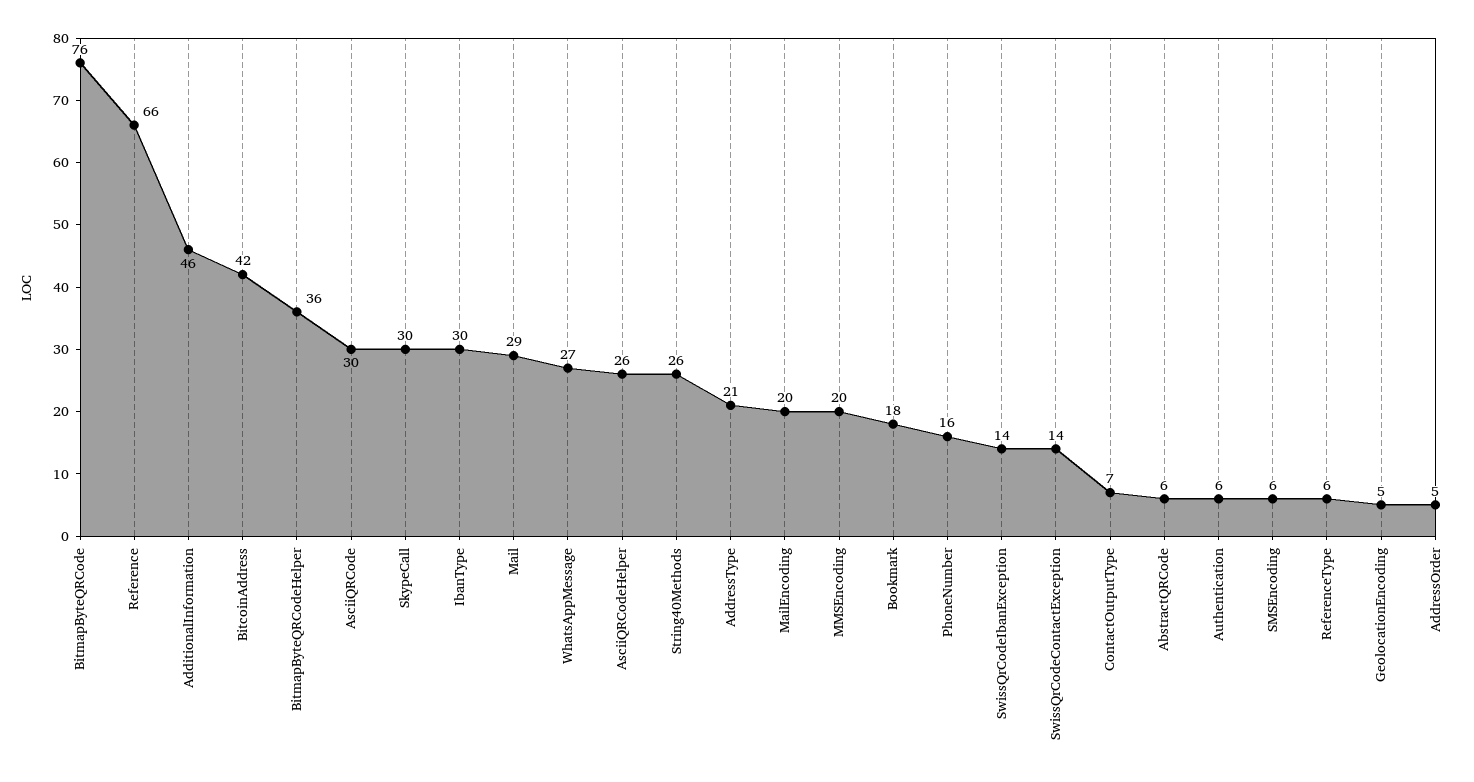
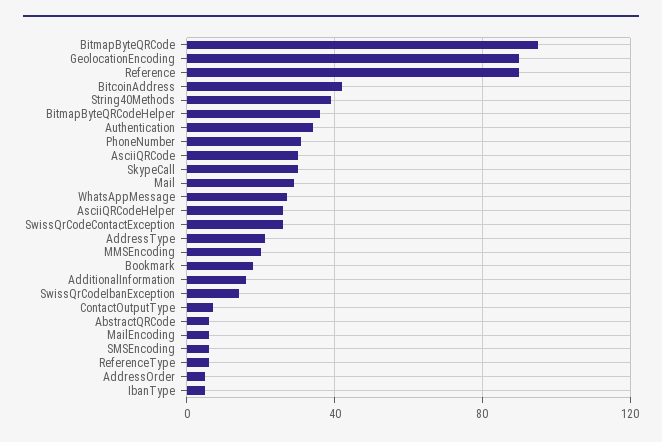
BitmapByteQRCode: 76 -> 95
Reference: 66 -> 90
AdditionalInformation: 46 -> 15
IbanType: 30 -> 5
String40Methods: 26 -> 40
MailEncoding: 20 -> 5
PhoneNumber: 16 -> 30
SwissQrCodeContactException: 14 -> 25
Authentication: 6 -> 35
GeolocationEncoding: 5 -> 90

